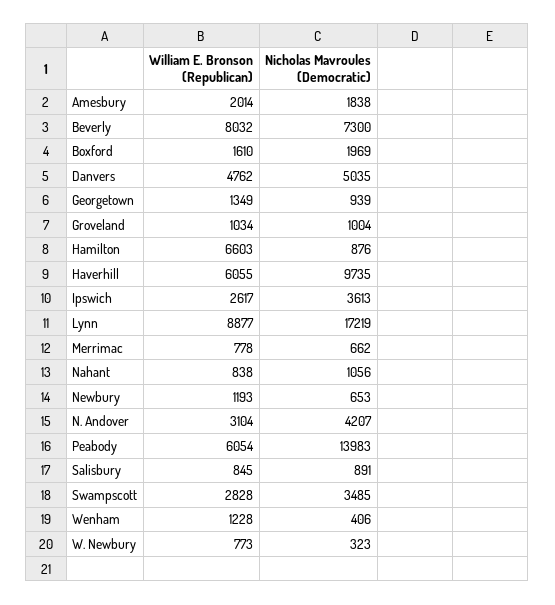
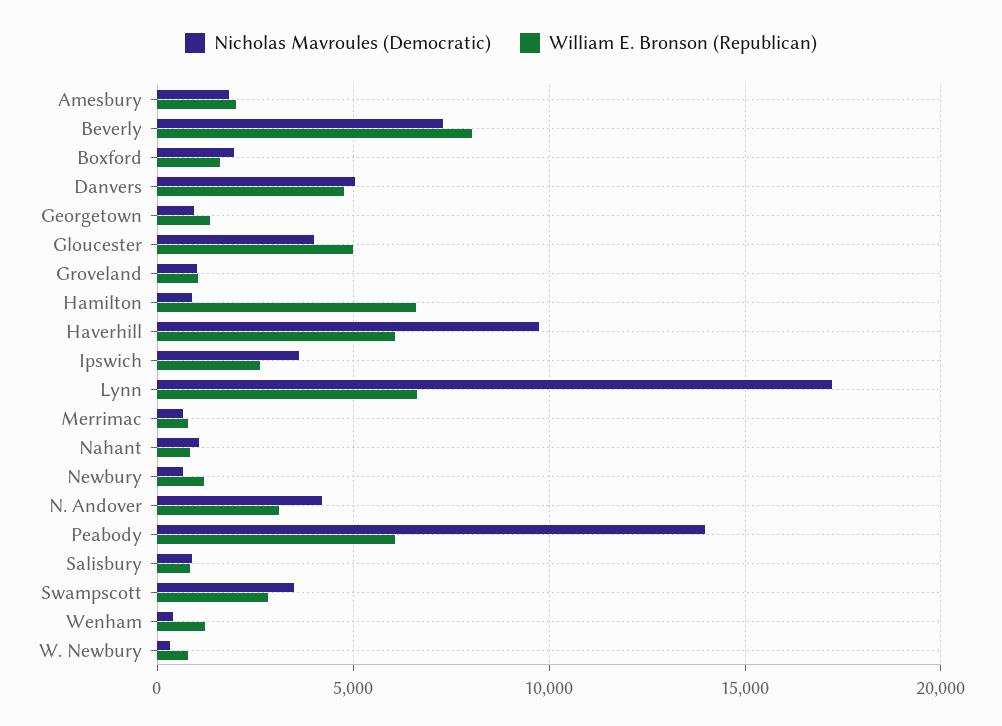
William E. Bronson (Republican), Lynn: 8877 -> 6500
Nicholas Mavroules (Democratic), Gloucester: none -> 4000
William E. Bronson (Republican), Gloucester: none -> 5000

